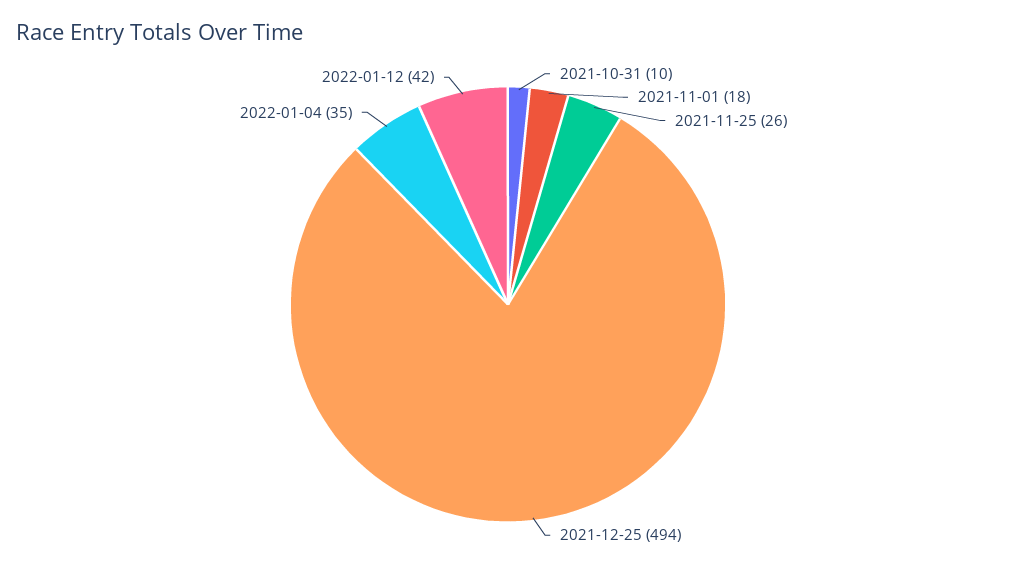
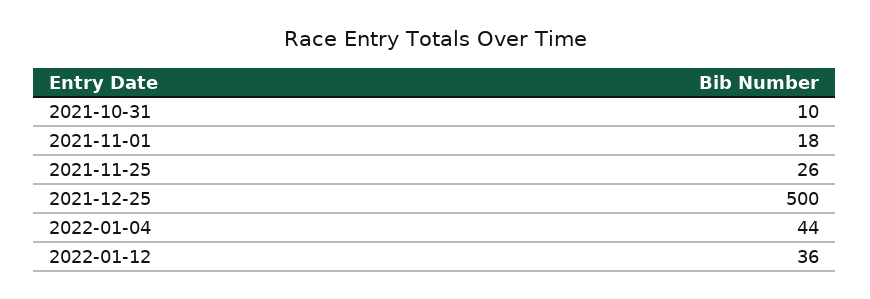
2021-12-25: 494 -> 500
2022-01-04: 35 -> 44
2022-01-12: 42 -> 36

